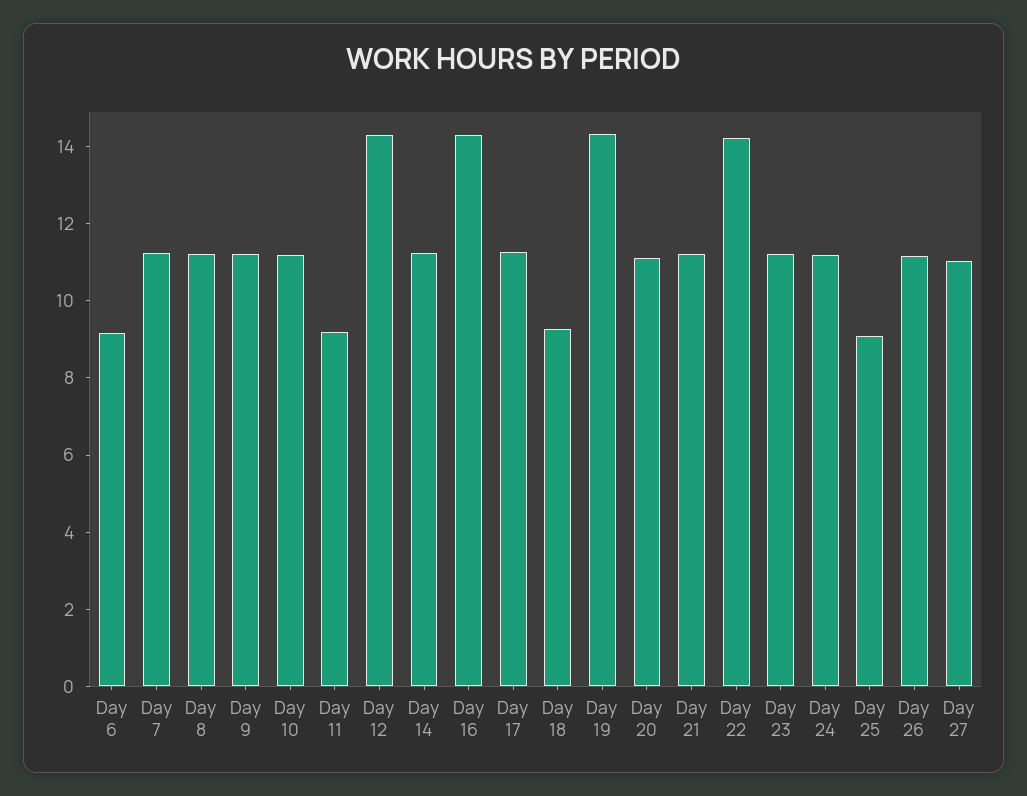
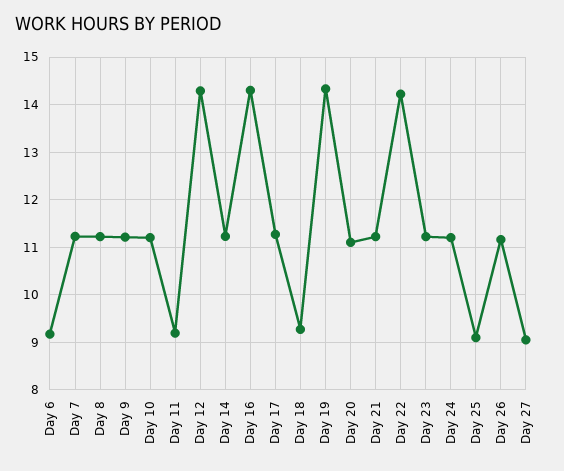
Day 27: 11 -> 9

